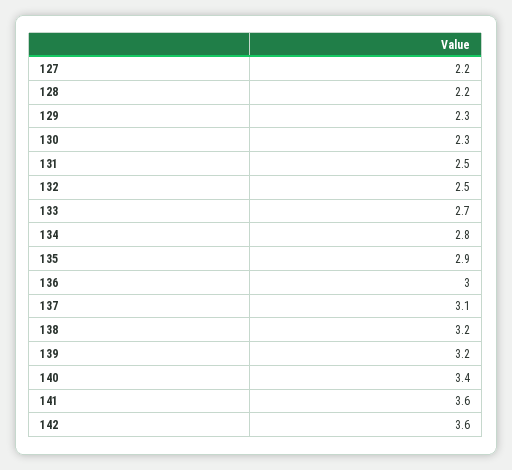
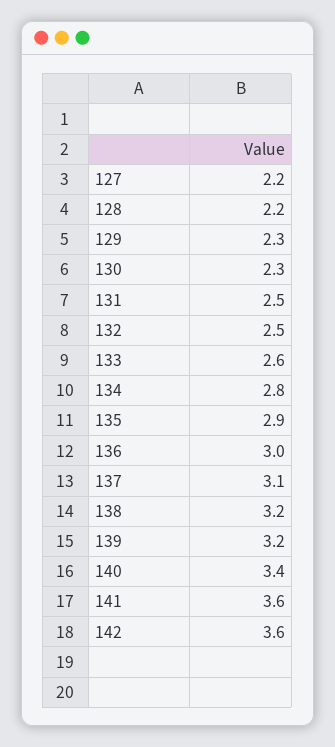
133: 2.7 -> 2.6

